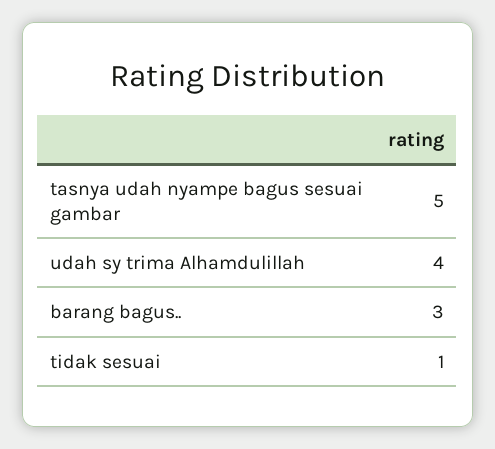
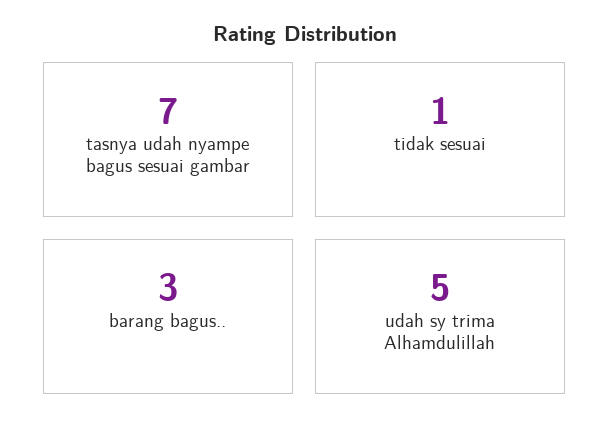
tasnya udah nyampe bagus sesuai gambar: 5 -> 7
udah sy trima Alhamdulillah: 4 -> 5

